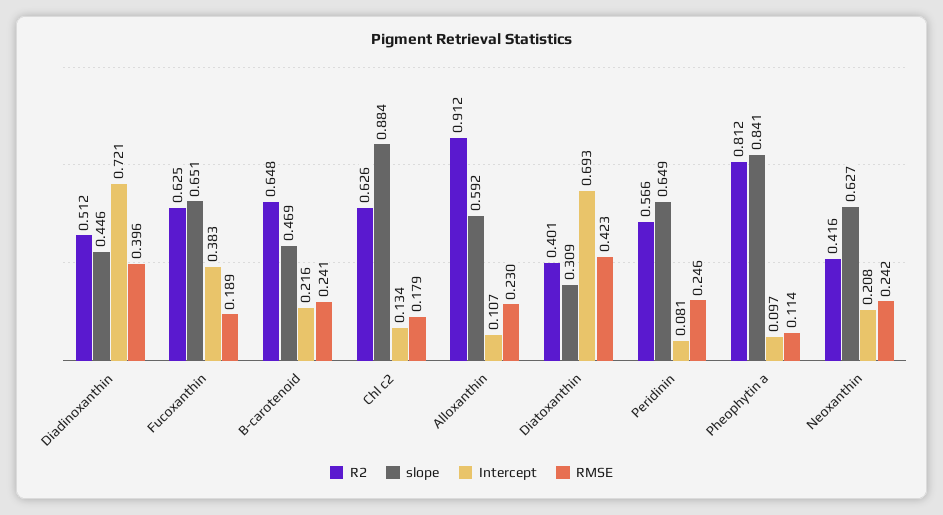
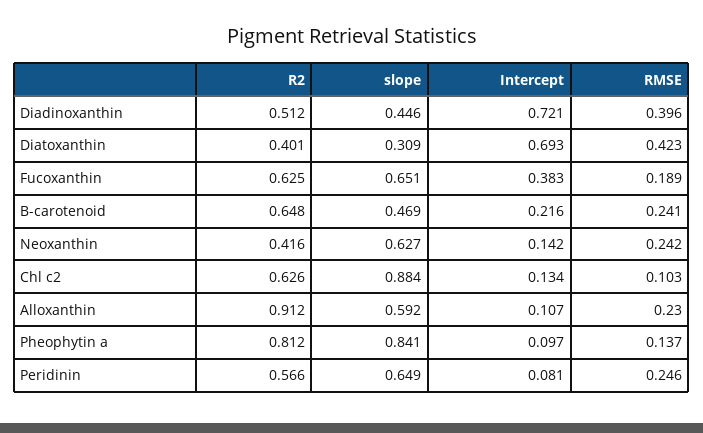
RMSE, Chl c2: 0.179 -> 0.103
RMSE, Pheophytin a: 0.114 -> 0.137
Intercept, Neoxanthin: 0.208 -> 0.142

